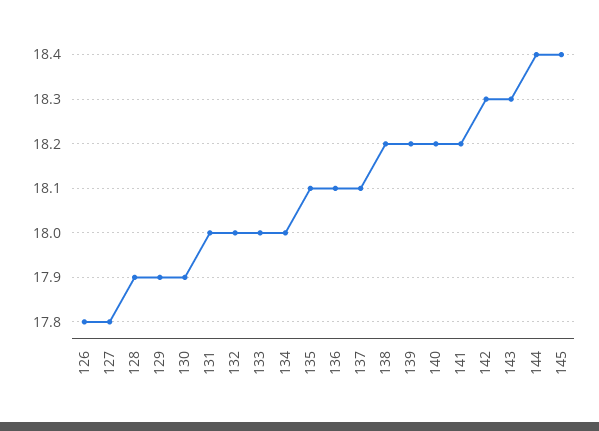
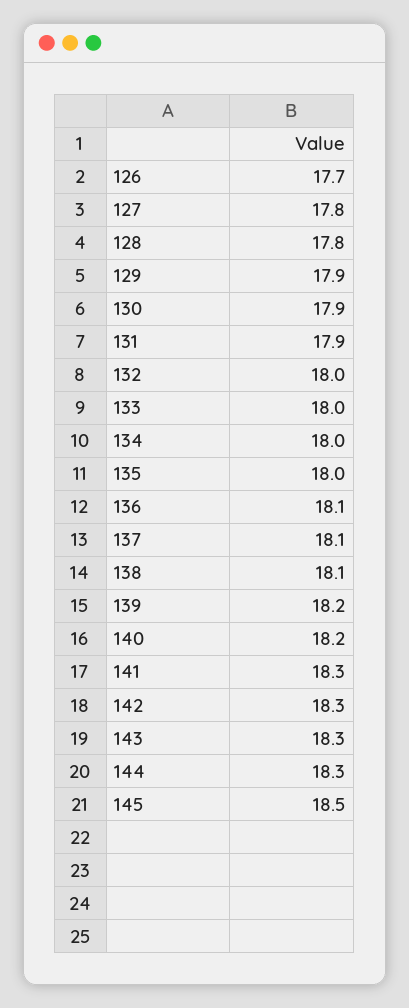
126: 17.8 -> 17.7
128: 17.9 -> 17.8
131: 18 -> 17.9
135: 18.1 -> 18
138: 18.2 -> 18.1
141: 18.2 -> 18.3
144: 18.4 -> 18.3
145: 18.4 -> 18.5

